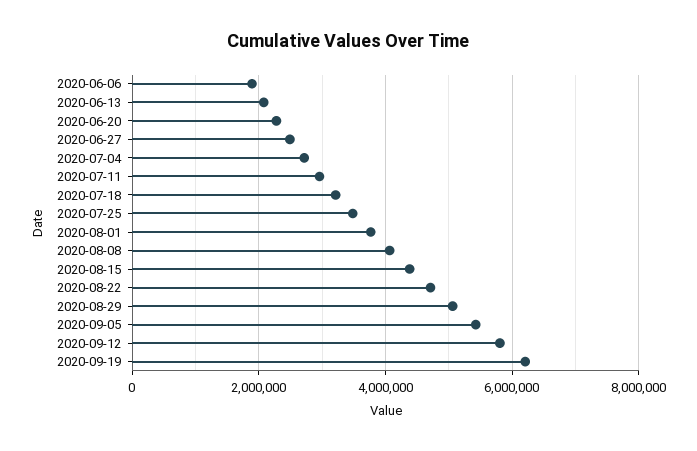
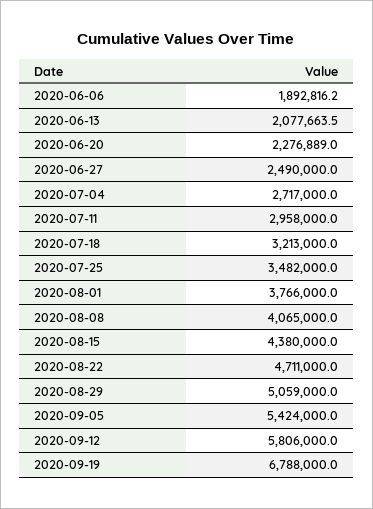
2020-09-19: 6200000 -> 6788000

